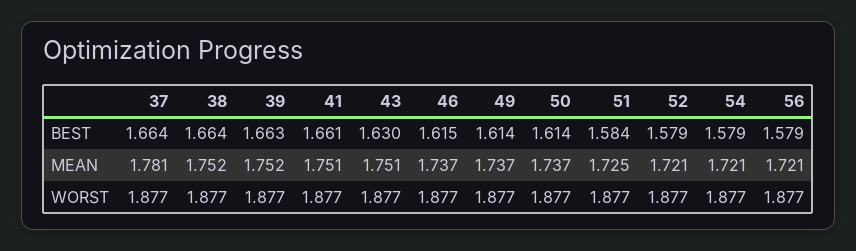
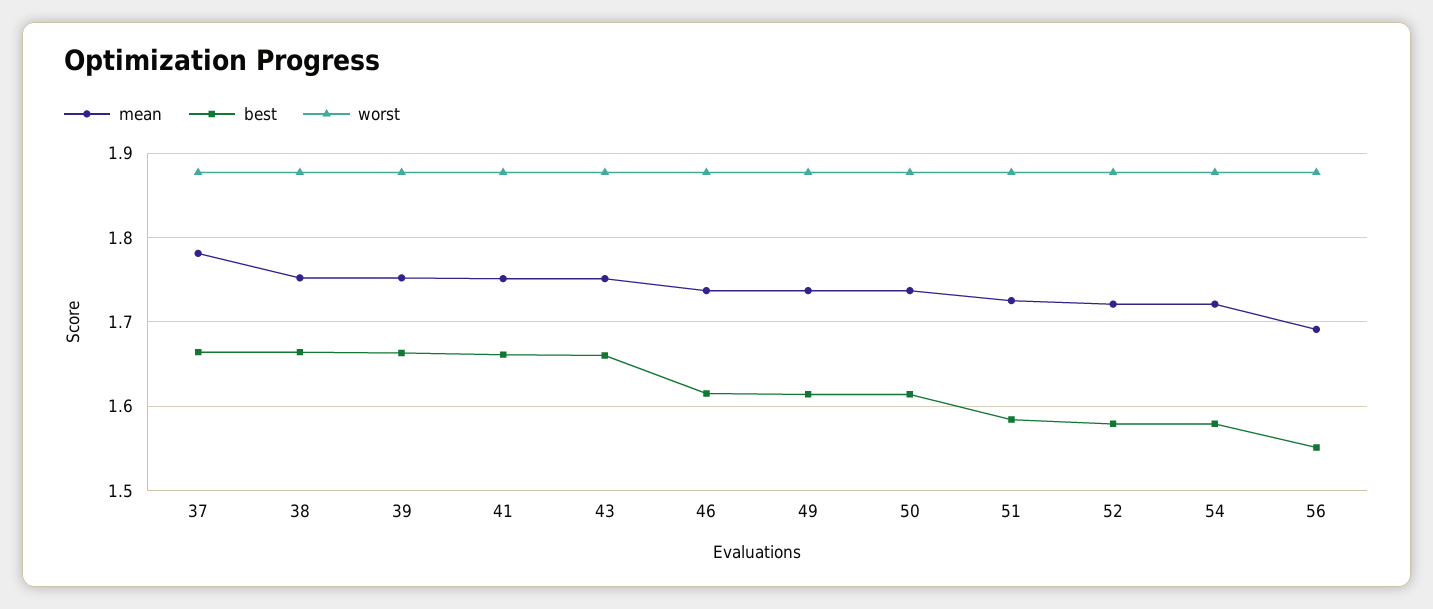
BEST, 43: 1.63 -> 1.66
BEST, 56: 1.579 -> 1.55
MEAN, 56: 1.721 -> 1.69

